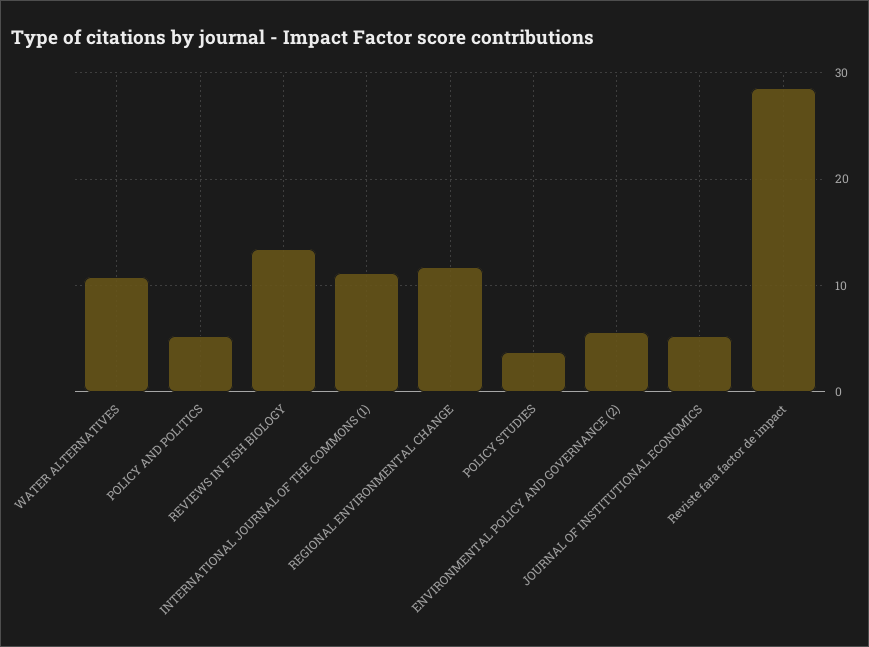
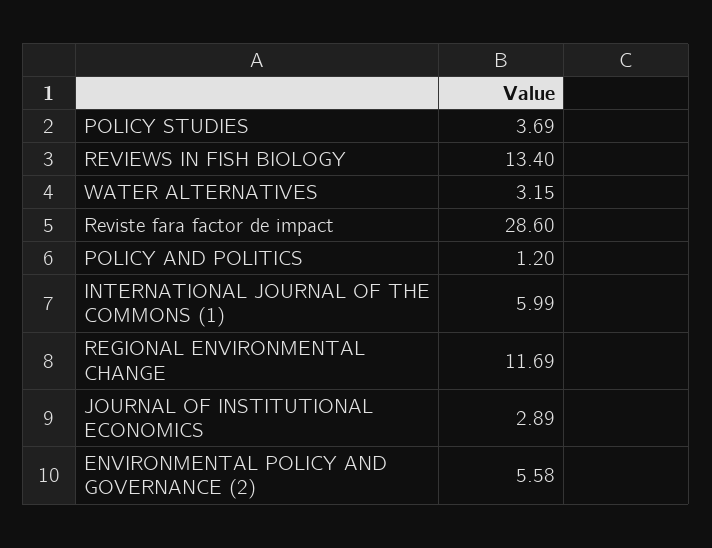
WATER ALTERNATIVES: 11 -> 3.15
POLICY AND POLITICS: 5 -> 1.2
INTERNATIONAL JOURNAL OF THE COMMONS (1): 11 -> 5.99
JOURNAL OF INSTITUTIONAL ECONOMICS: 5 -> 2.89

